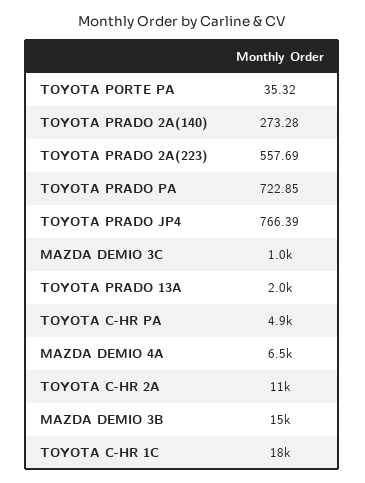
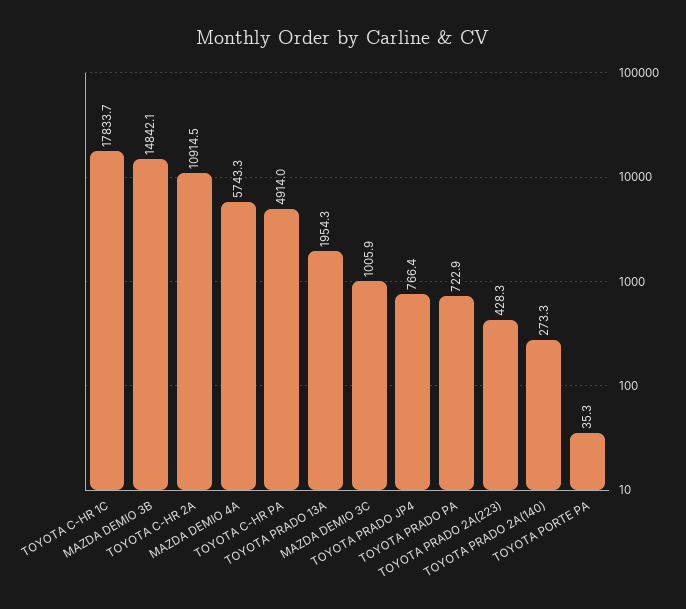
TOYOTA PRADO 2A(223): 557.69 -> 428.3
MAZDA DEMIO 4A: 6500 -> 5743.3

